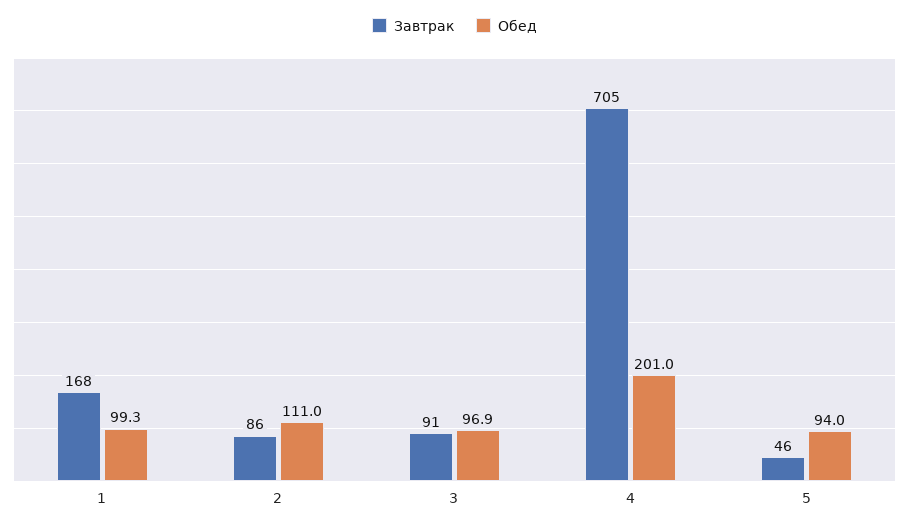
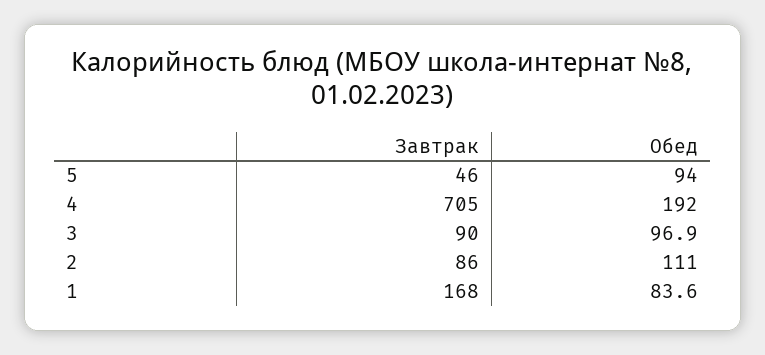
Обед, 1: 99.3 -> 83.6
Завтрак, 3: 91 -> 90
Обед, 4: 201 -> 192

